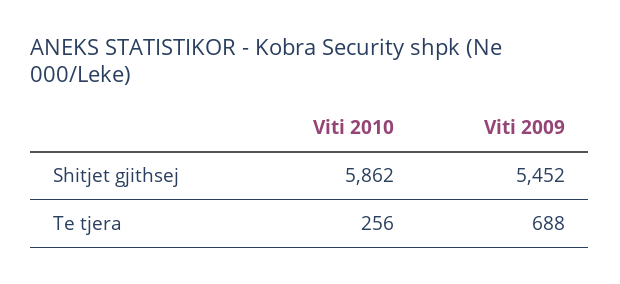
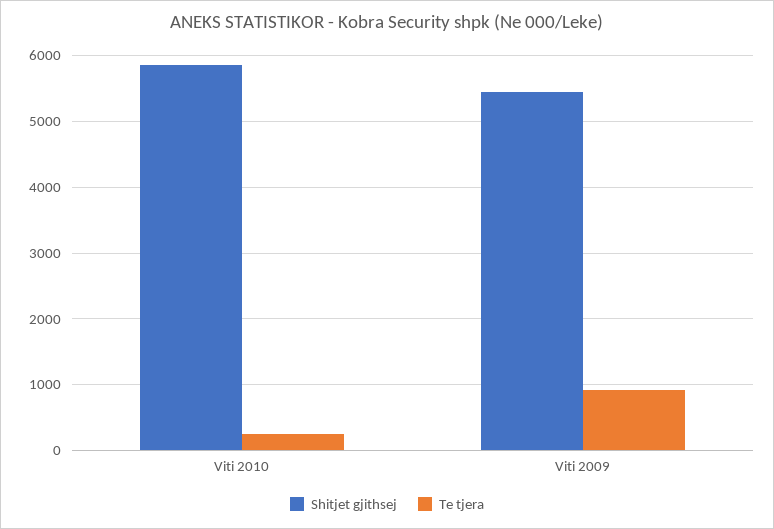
Te tjera, Viti 2009: 688 -> 900

